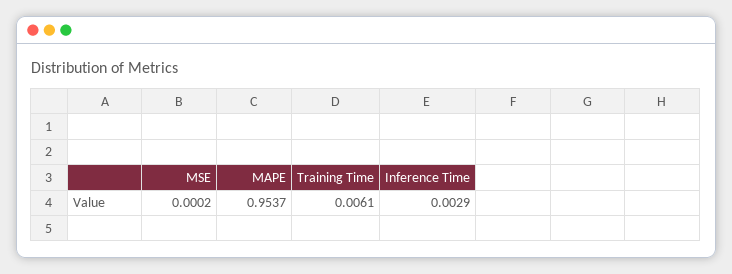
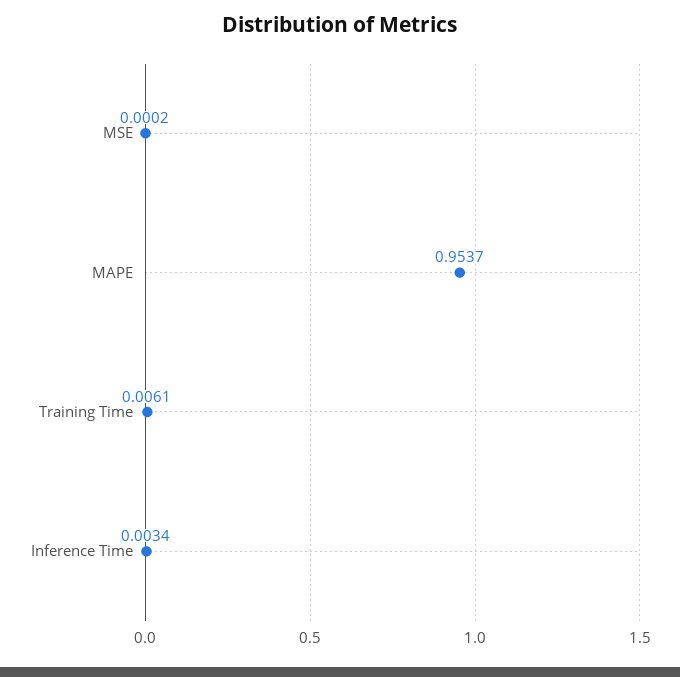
Inference Time: 0.0029 -> 0.0034

